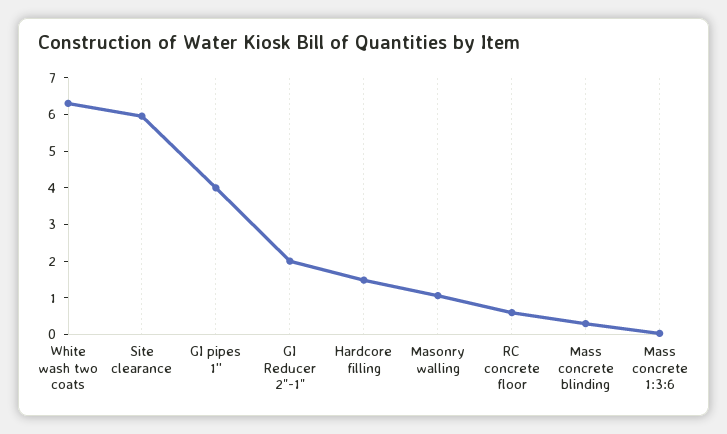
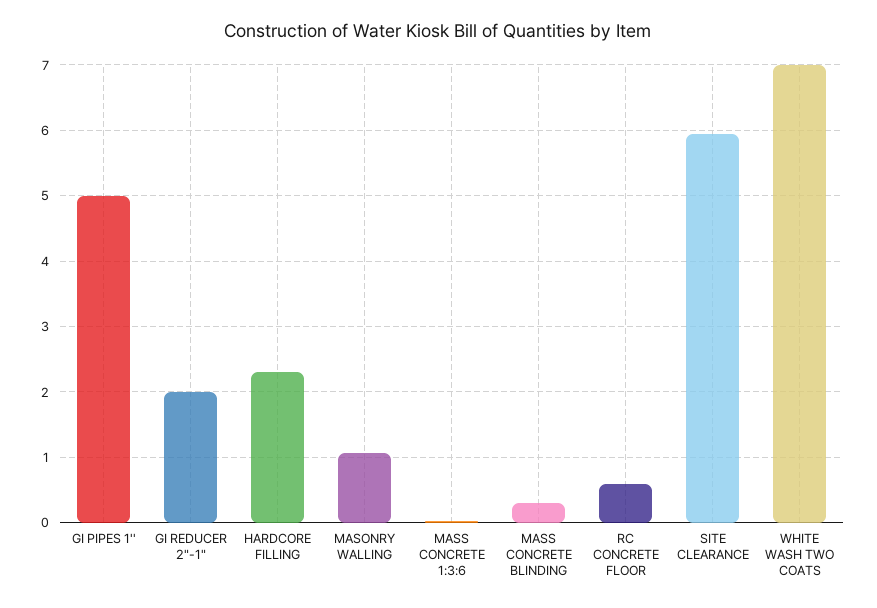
White wash two coats: 6.25 -> 7
GI pipes 1'': 4 -> 5
Hardcore filling: 1.5 -> 2.3

